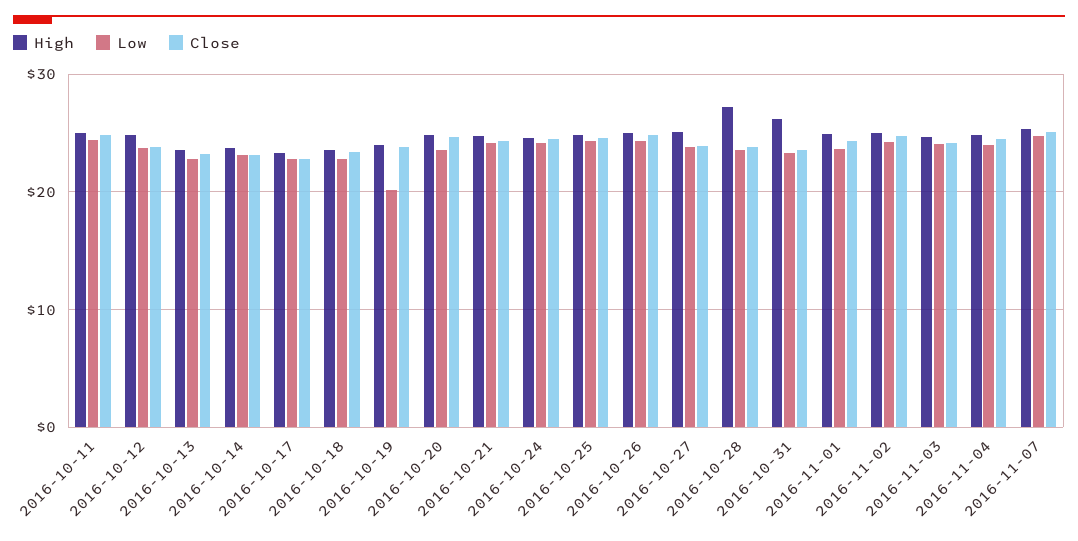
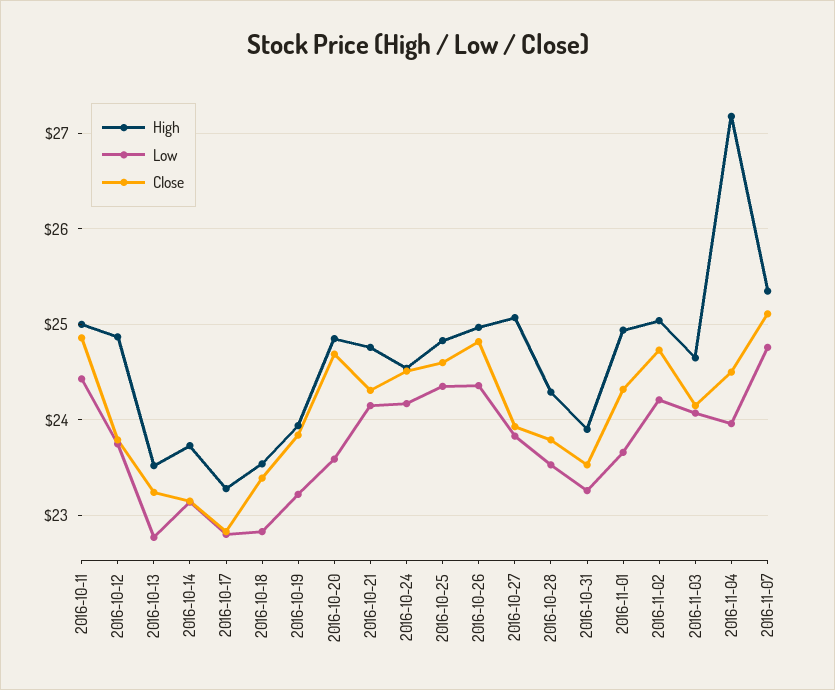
Low, 2016-10-19: 20 -> 23.2
High, 2016-10-28: 27 -> 24.3
High, 2016-10-31: 26 -> 23.9
High, 2016-11-04: 25 -> 27.2

